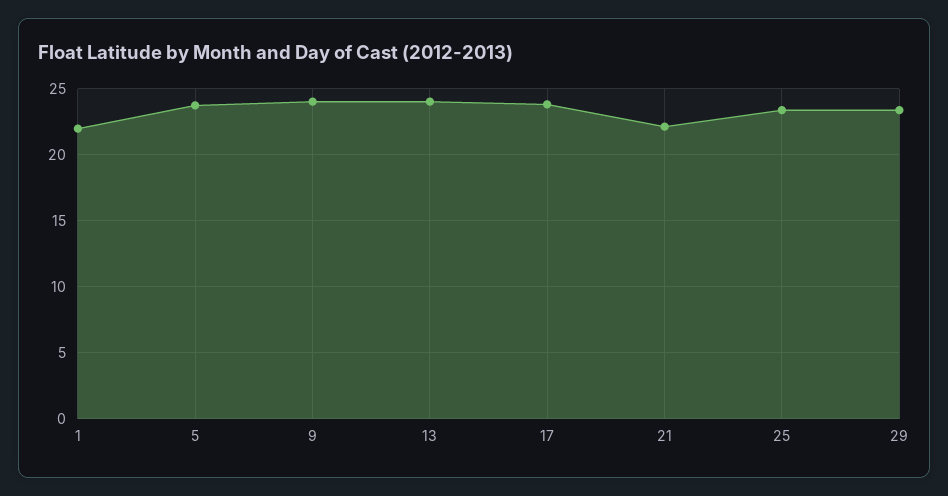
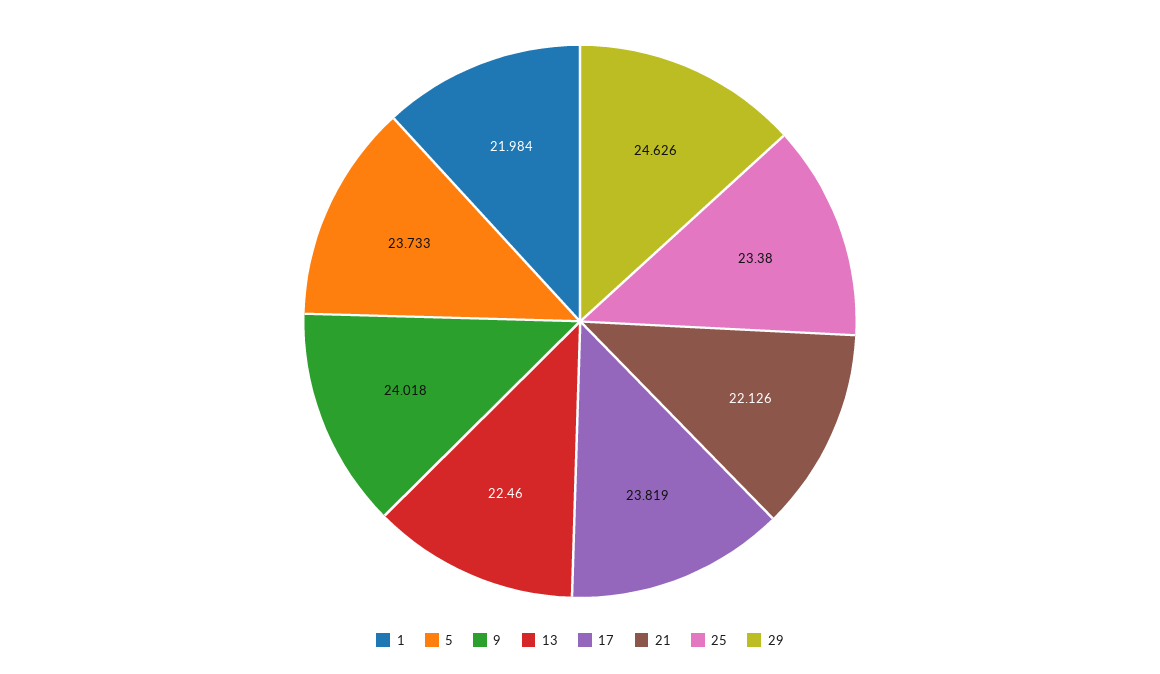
13: 24 -> 22.46
29: 23.5 -> 24.626

